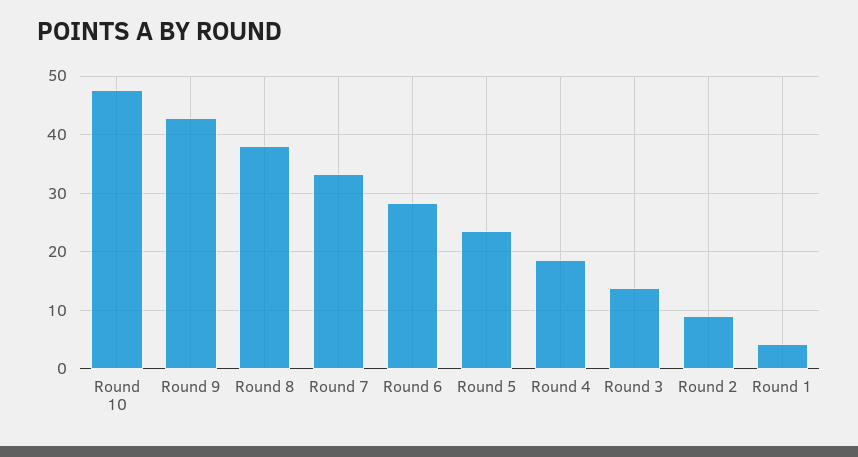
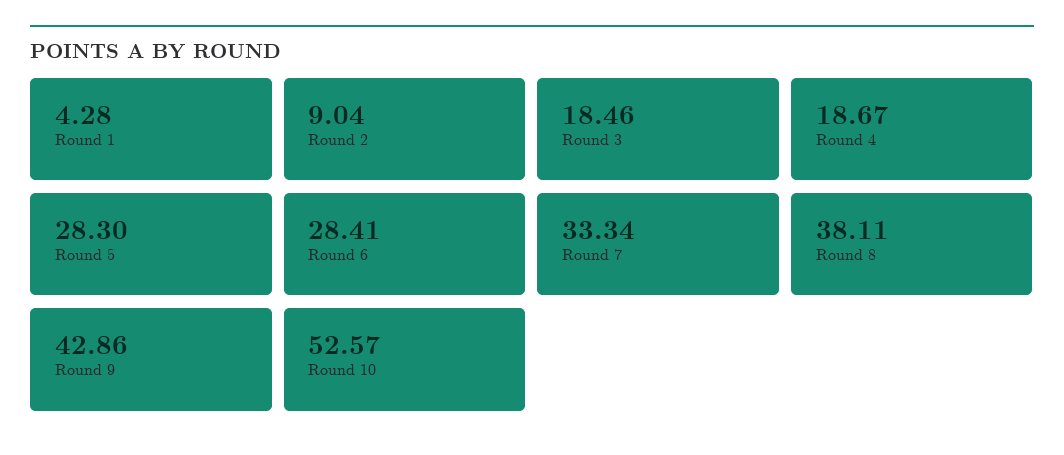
Round 10: 48 -> 52.57
Round 5: 24 -> 28.3
Round 3: 14 -> 18.46

